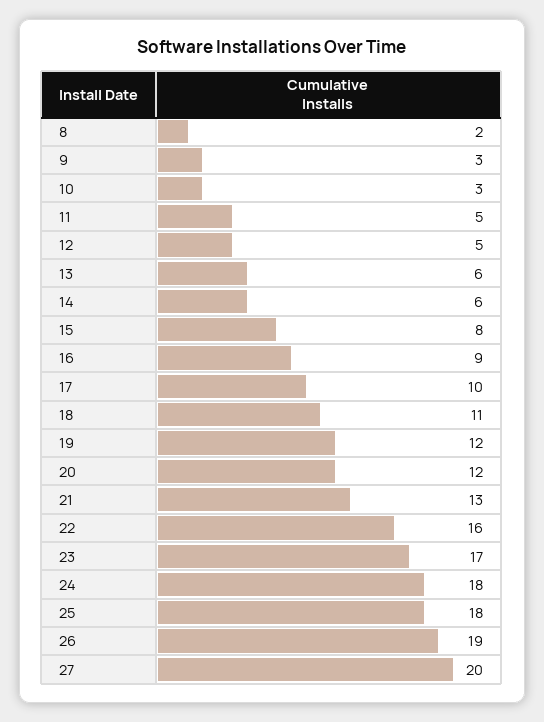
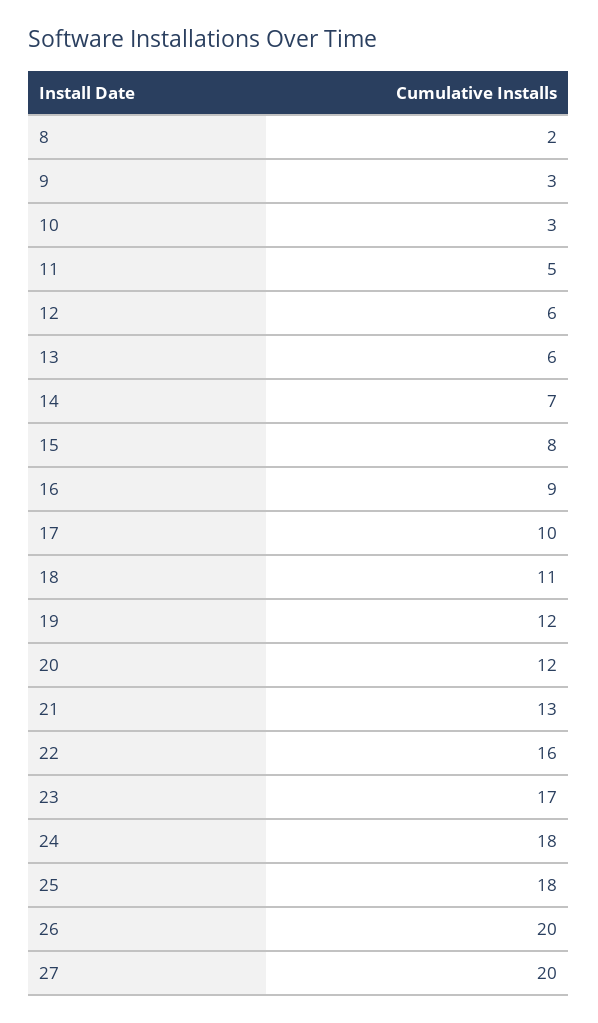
12: 5 -> 6
14: 6 -> 7
26: 19 -> 20

